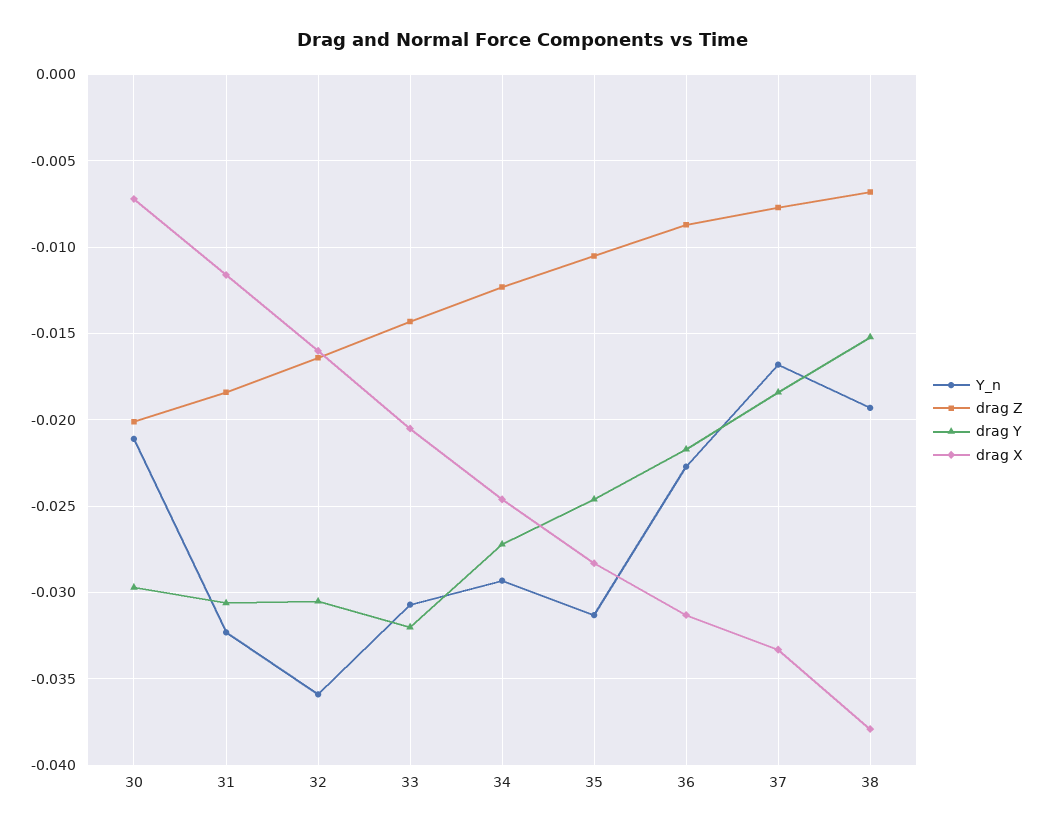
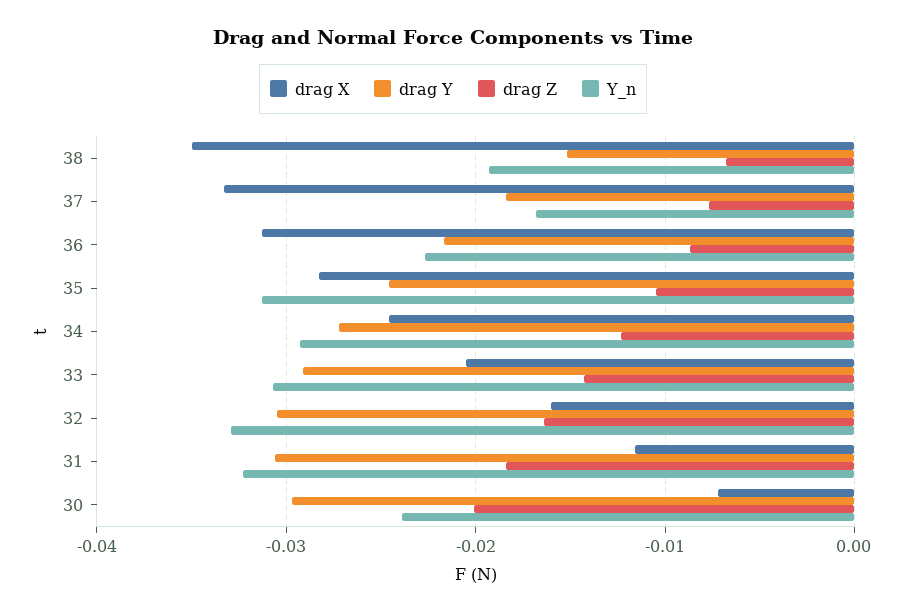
Y_n, 30: -0.021 -> -0.024
Y_n, 32: -0.036 -> -0.033
drag Y, 33: -0.032 -> -0.029
drag X, 38: -0.038 -> -0.035

